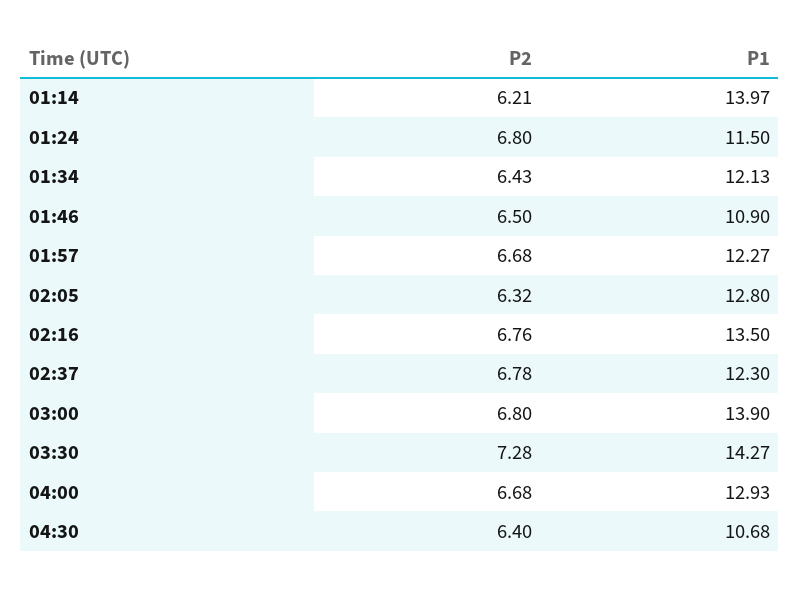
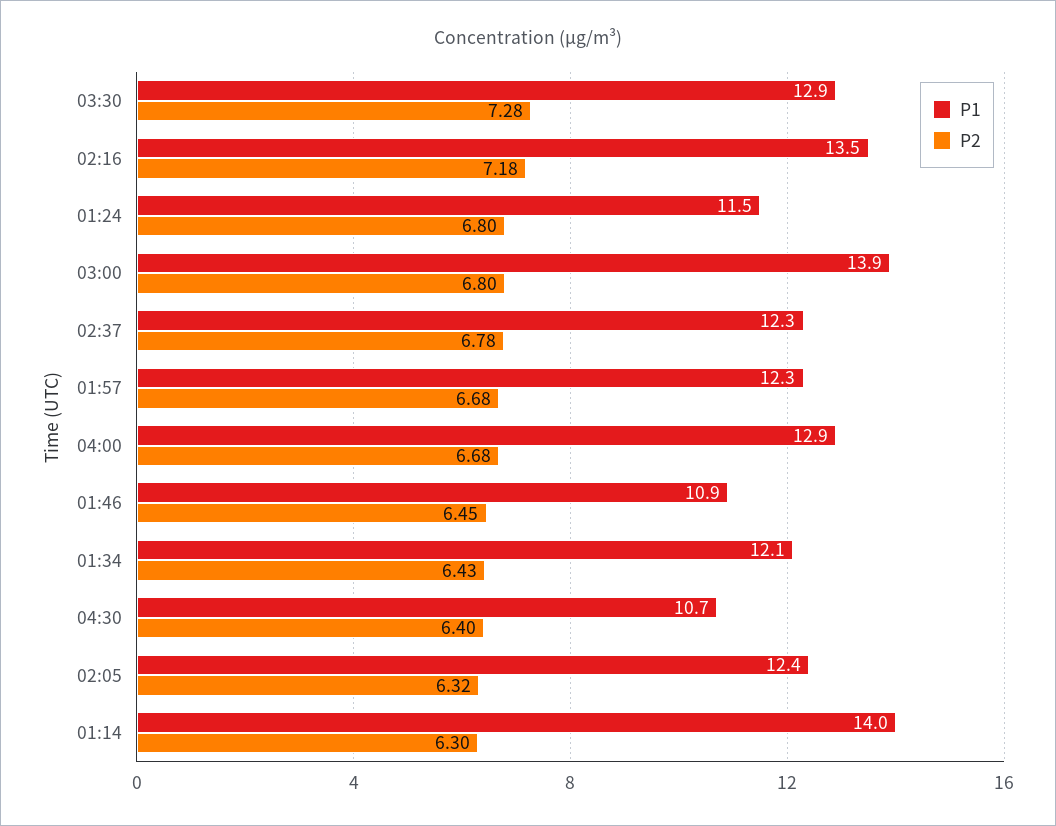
P2, 01:14: 6.21 -> 6.3
P2, 01:46: 6.5 -> 6.45
P1, 02:05: 12.8 -> 12.4
P2, 02:16: 6.76 -> 7.18
P1, 03:30: 14.27 -> 12.9

